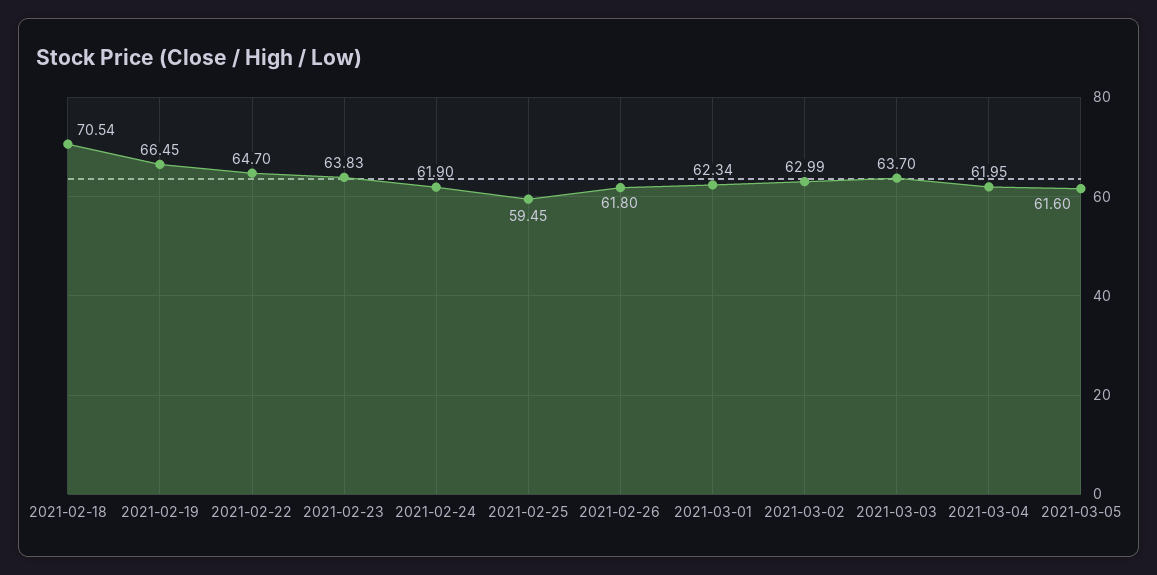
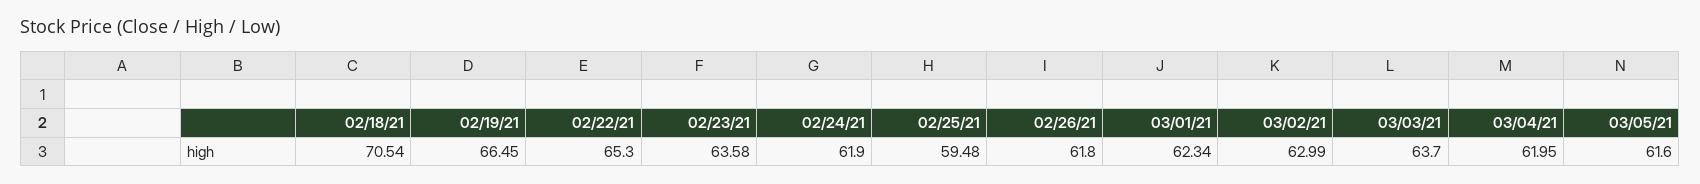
2021-02-22: 64.7 -> 65.3
2021-02-23: 63.83 -> 63.58
2021-02-25: 59.45 -> 59.48

